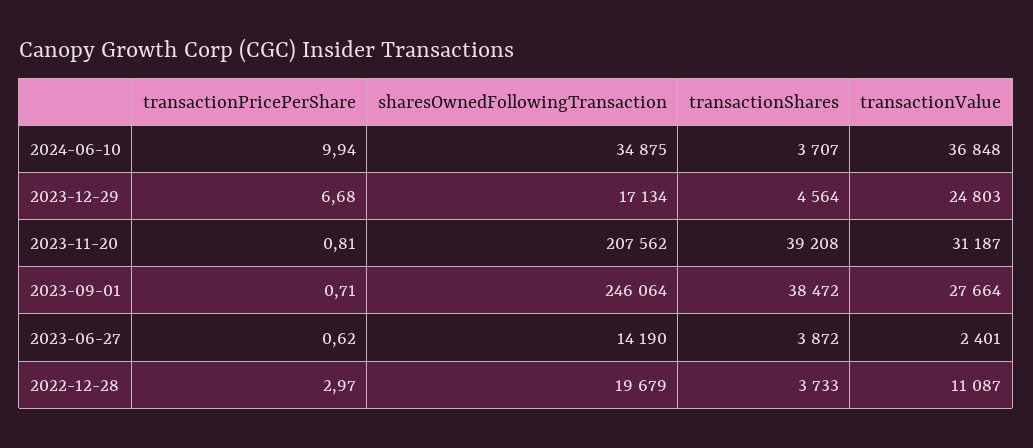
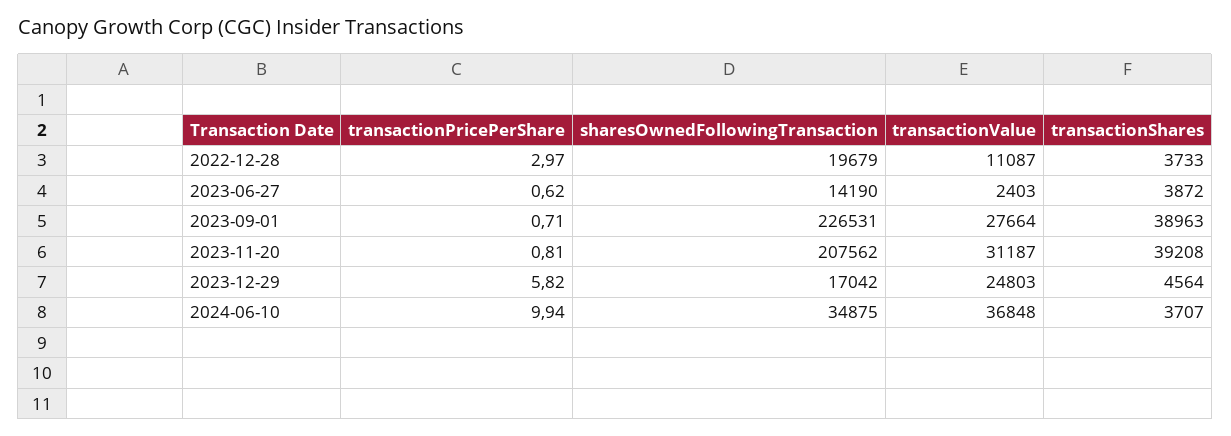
transactionPricePerShare, 2023-12-29: 6.68 -> 5.82
sharesOwnedFollowingTransaction, 2023-12-29: 17134 -> 17042
sharesOwnedFollowingTransaction, 2023-09-01: 246064 -> 226531
transactionShares, 2023-09-01: 38472 -> 38963
transactionValue, 2023-06-27: 2401 -> 2403

